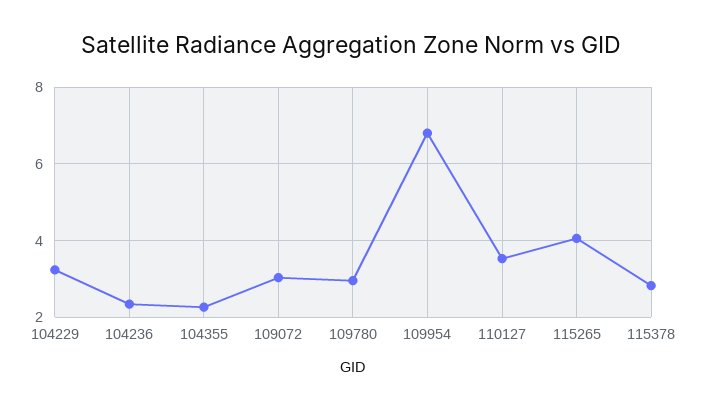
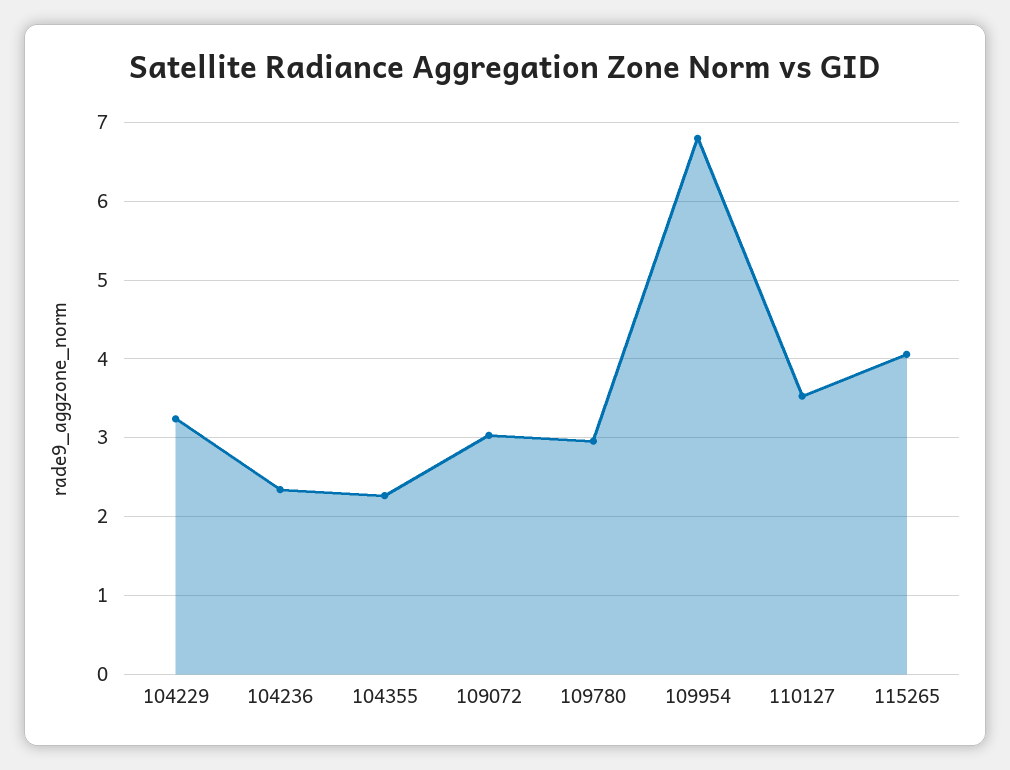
115378: 2.8 -> none

